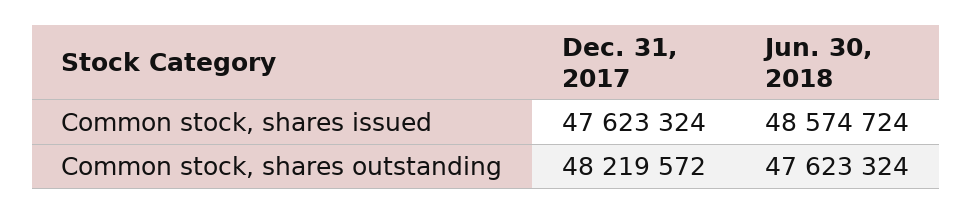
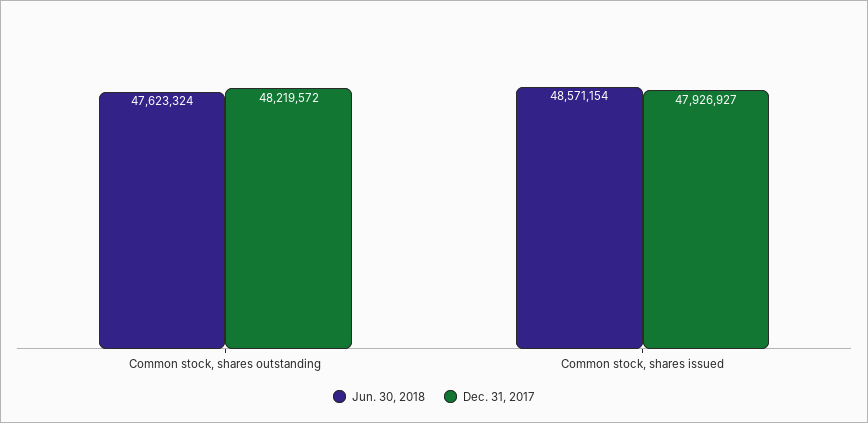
Dec. 31, 2017, Common stock, shares issued: 47623324 -> 47926927
Jun. 30, 2018, Common stock, shares issued: 48574724 -> 48571154

